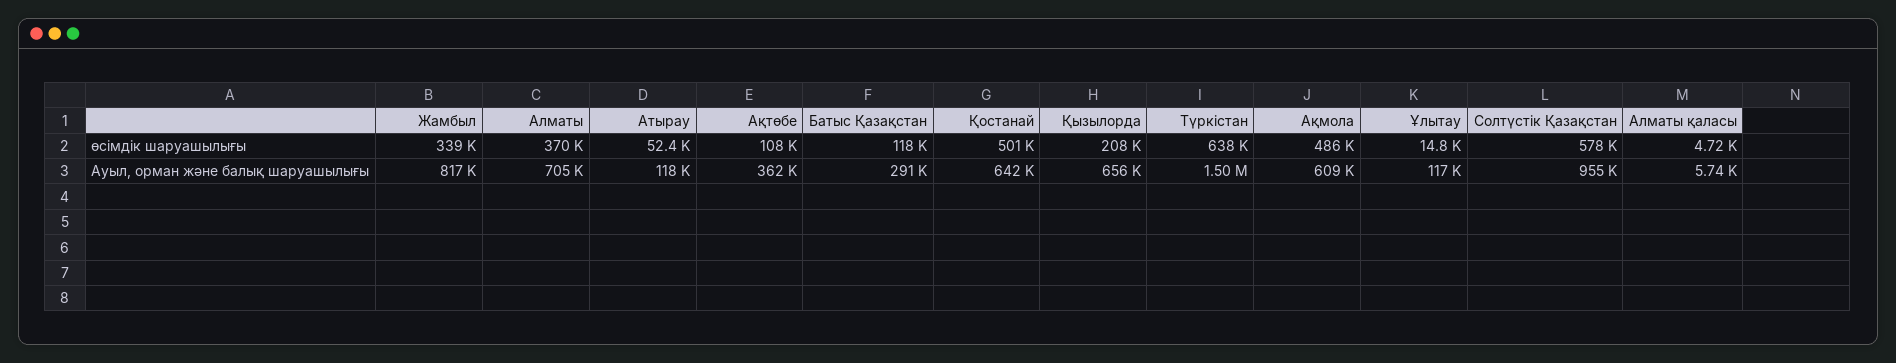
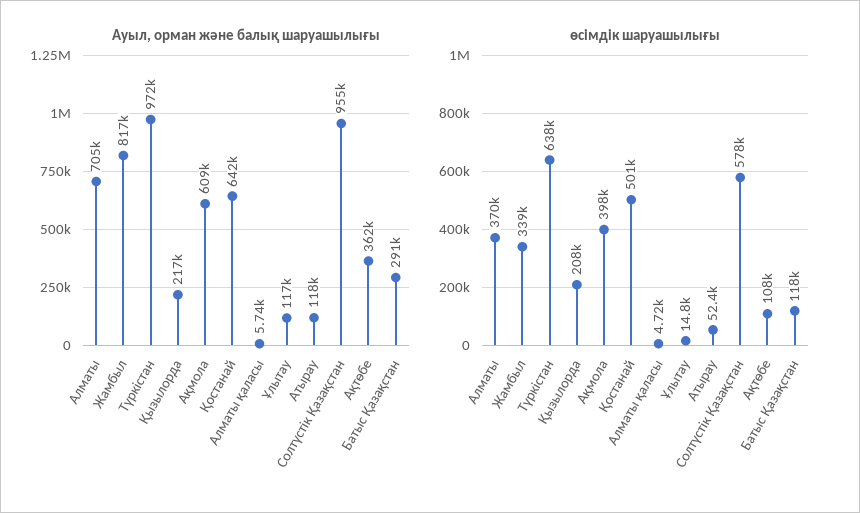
өсімдік шаруашылығы, Ақмола: 486000 -> 398000
Ауыл, орман және балық шаруашылығы, Қызылорда: 656000 -> 217000
Ауыл, орман және балық шаруашылығы, Түркістан: 1500000 -> 972000

